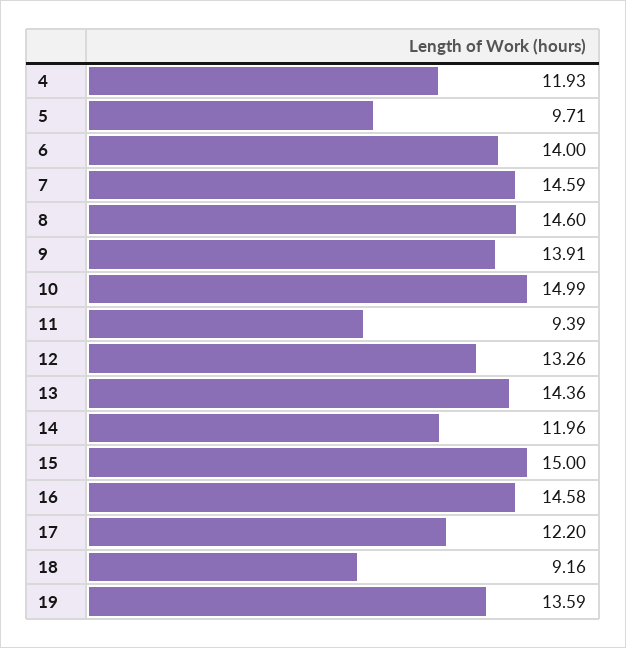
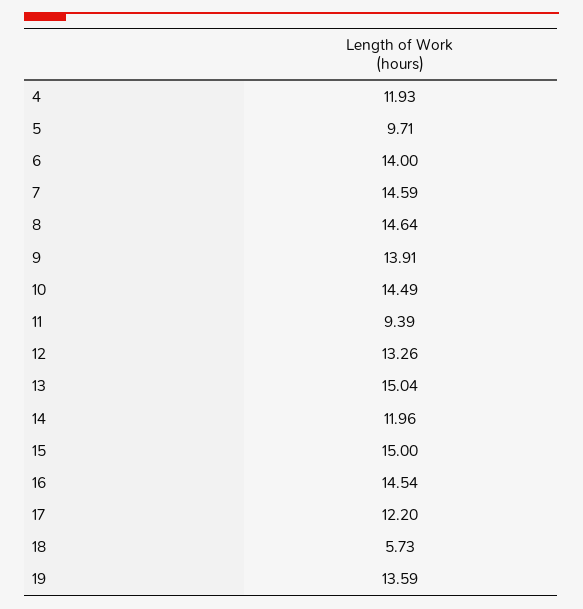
8: 14.6 -> 14.64
10: 14.99 -> 14.49
13: 14.36 -> 15.04
16: 14.58 -> 14.54
18: 9.16 -> 5.73

